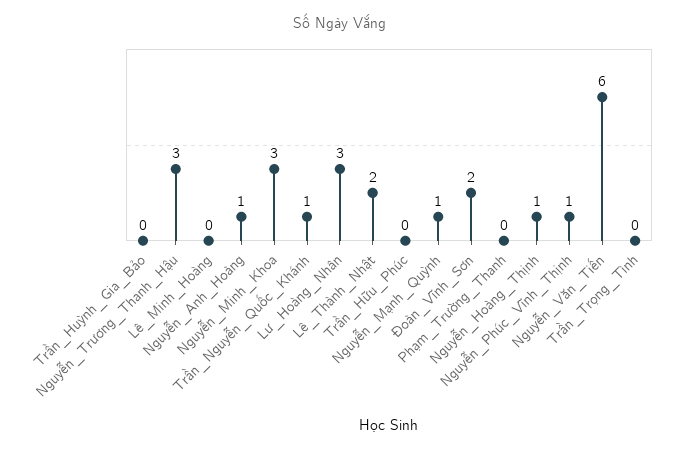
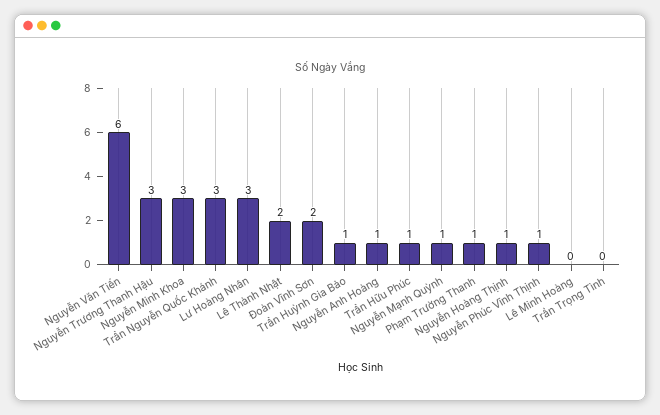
Trần_Huỳnh_Gia_Bảo: 0 -> 1
Trần_Nguyễn_Quốc_Khánh: 1 -> 3
Trần_Hữu_Phúc: 0 -> 1
Phạm_Trường_Thanh: 0 -> 1

